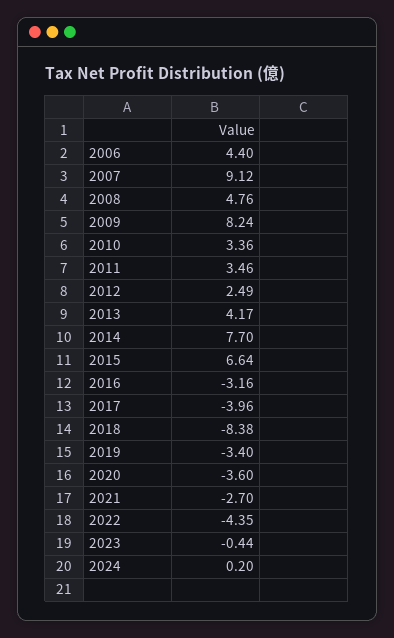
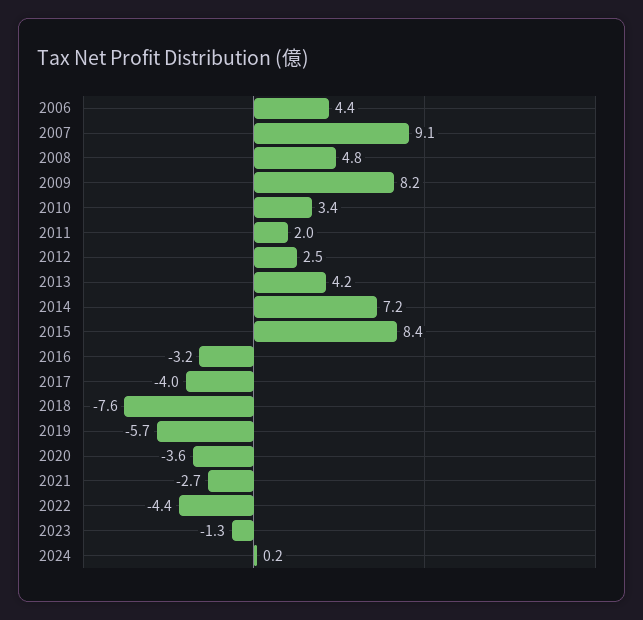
2011: 3.46 -> 2
2014: 7.7 -> 7.2
2015: 6.64 -> 8.4
2018: -8.38 -> -7.6
2019: -3.4 -> -5.7
2023: -0.44 -> -1.3

